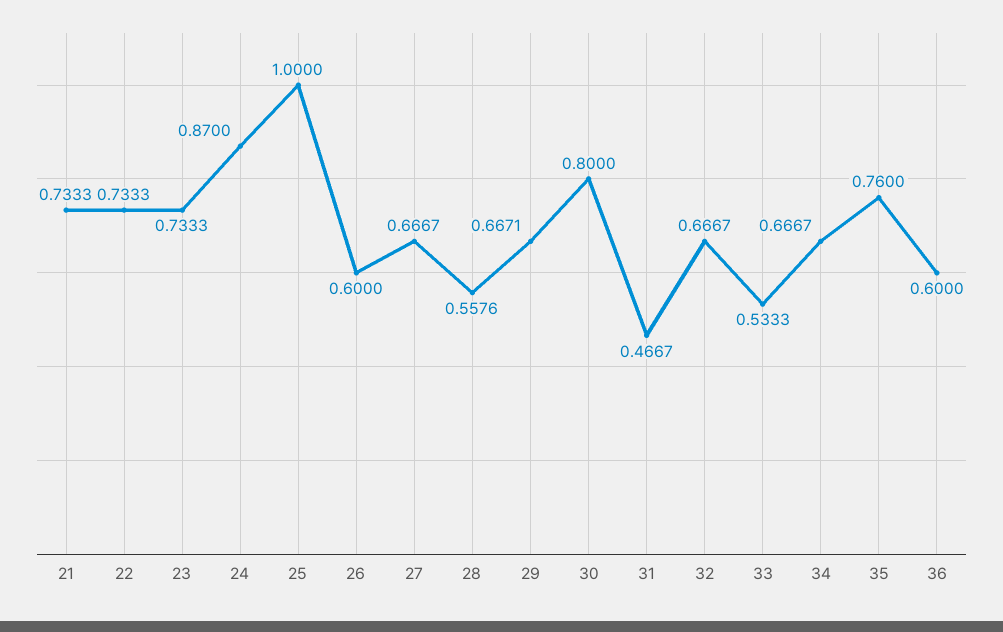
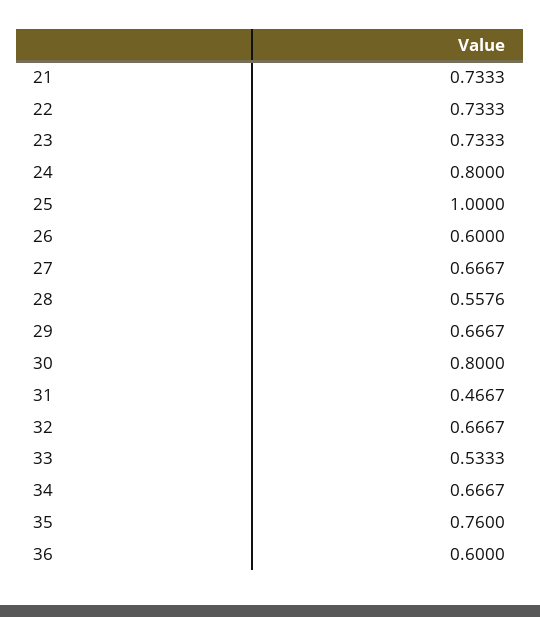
24: 0.87 -> 0.8
29: 0.6671 -> 0.6667

